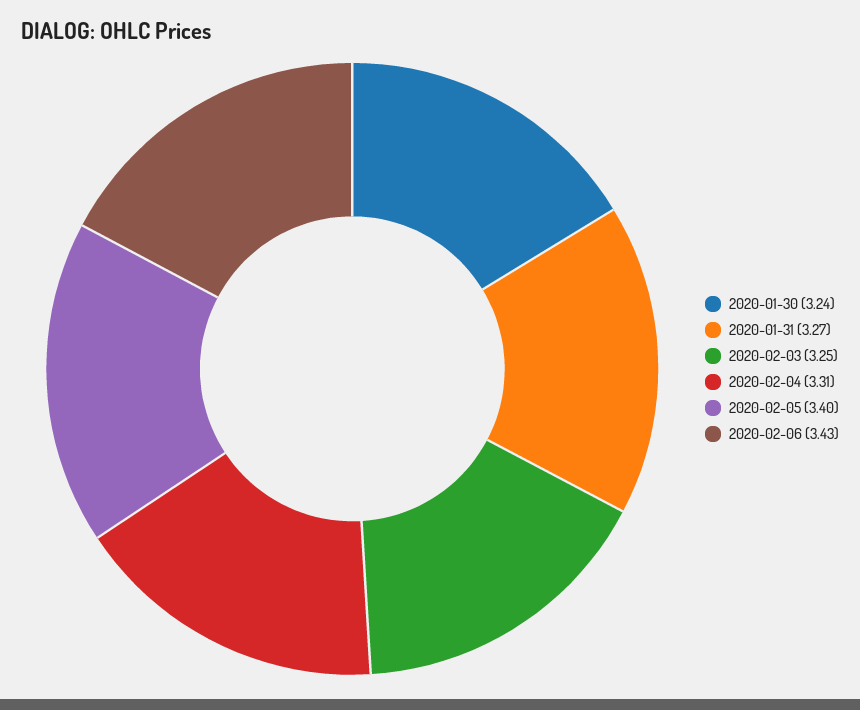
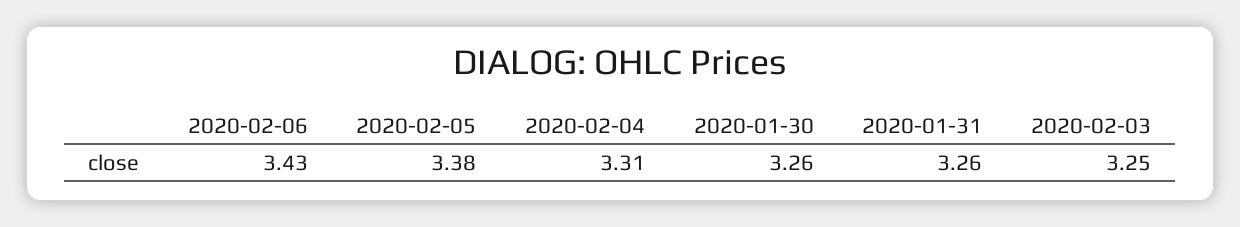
2020-01-30: 3.24 -> 3.26
2020-01-31: 3.27 -> 3.26
2020-02-05: 3.4 -> 3.38

